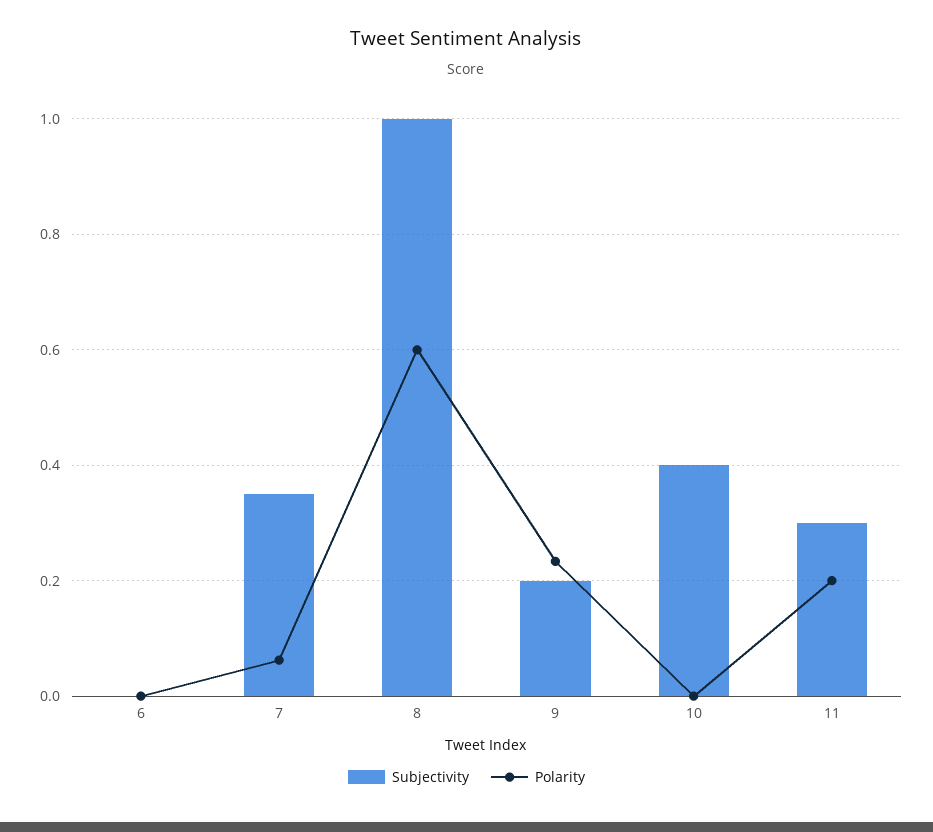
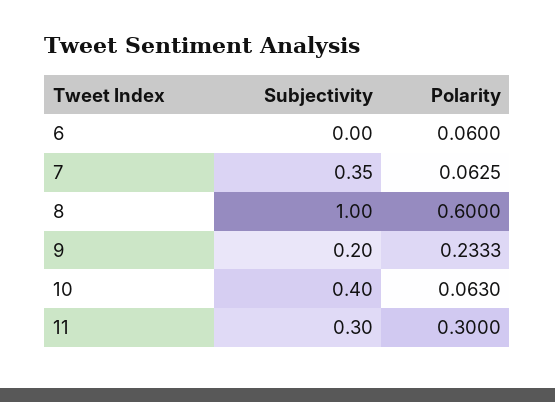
Polarity, 6: 0 -> 0.06
Polarity, 10: 0 -> 0.063
Polarity, 11: 0.2 -> 0.3

